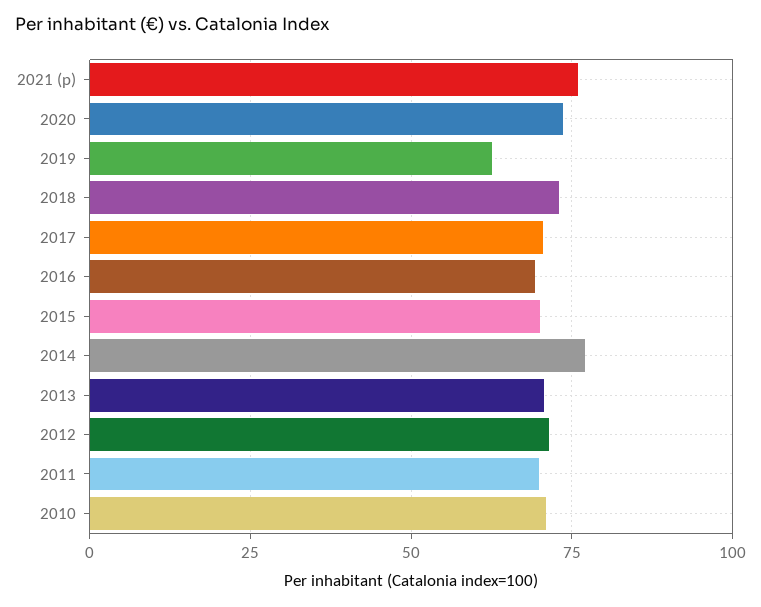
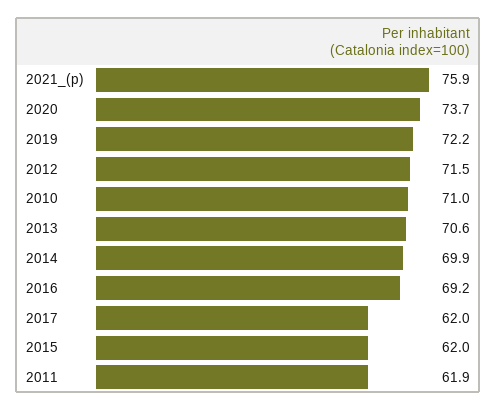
2019: 62.5 -> 72.2
2018: 72.5 -> none
2017: 70 -> 62
2015: 70 -> 62
2014: 77.5 -> 69.9
2011: 70 -> 61.9

